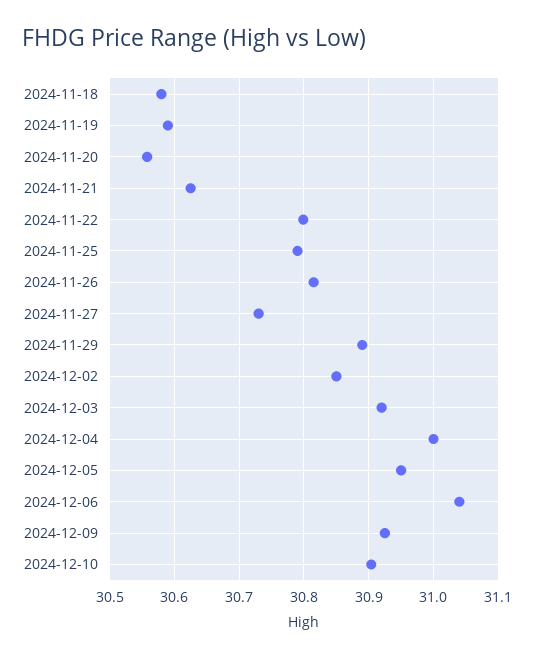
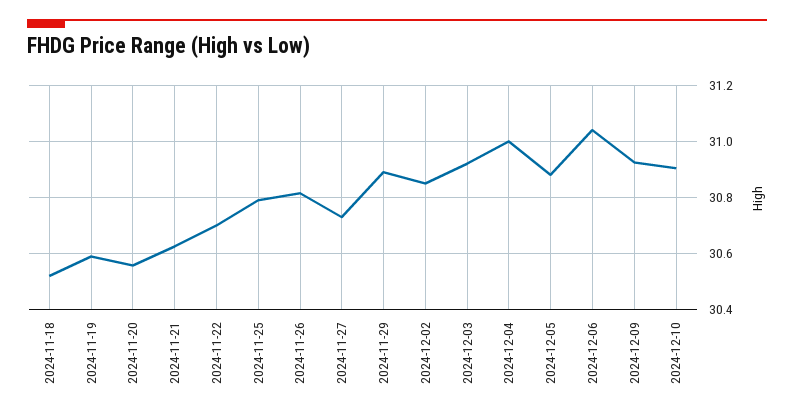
2024-11-18: 30.58 -> 30.525
2024-11-22: 30.8 -> 30.7
2024-12-05: 30.95 -> 30.875

